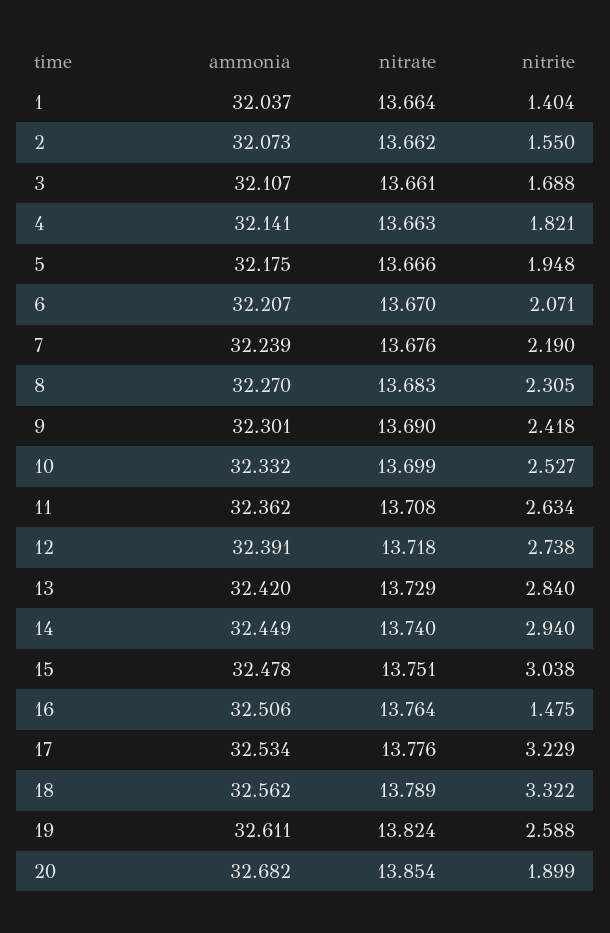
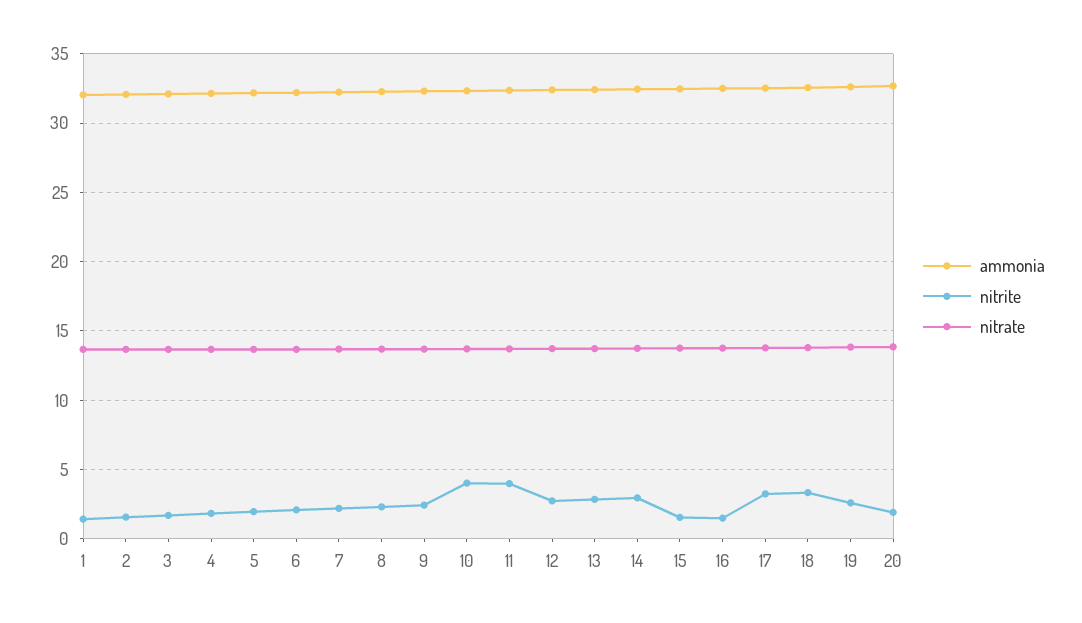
nitrite, 10: 2.527 -> 4
nitrite, 11: 2.634 -> 4
nitrite, 15: 3.038 -> 1.5

